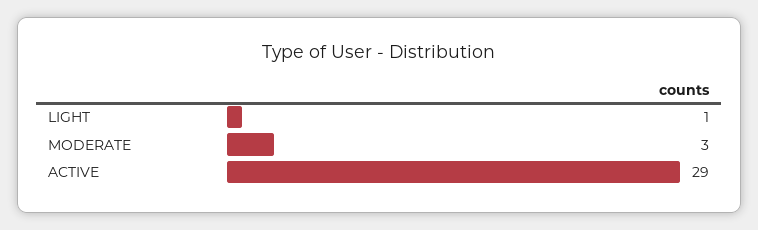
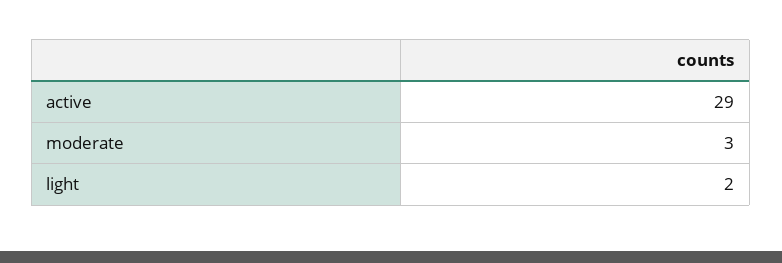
LIGHT: 1 -> 2

